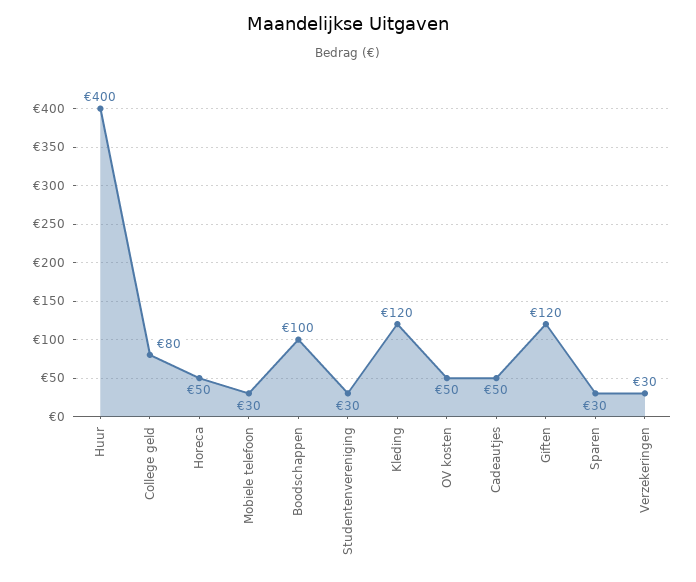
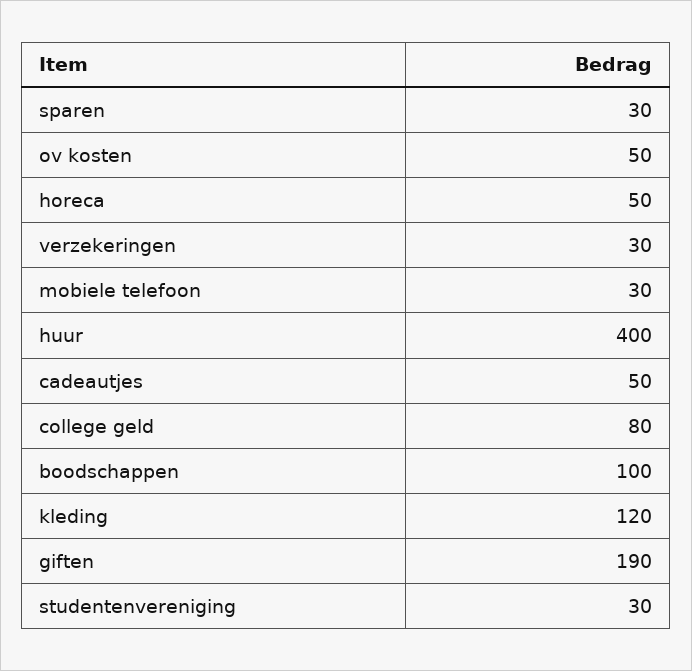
Giften: 120 -> 190

